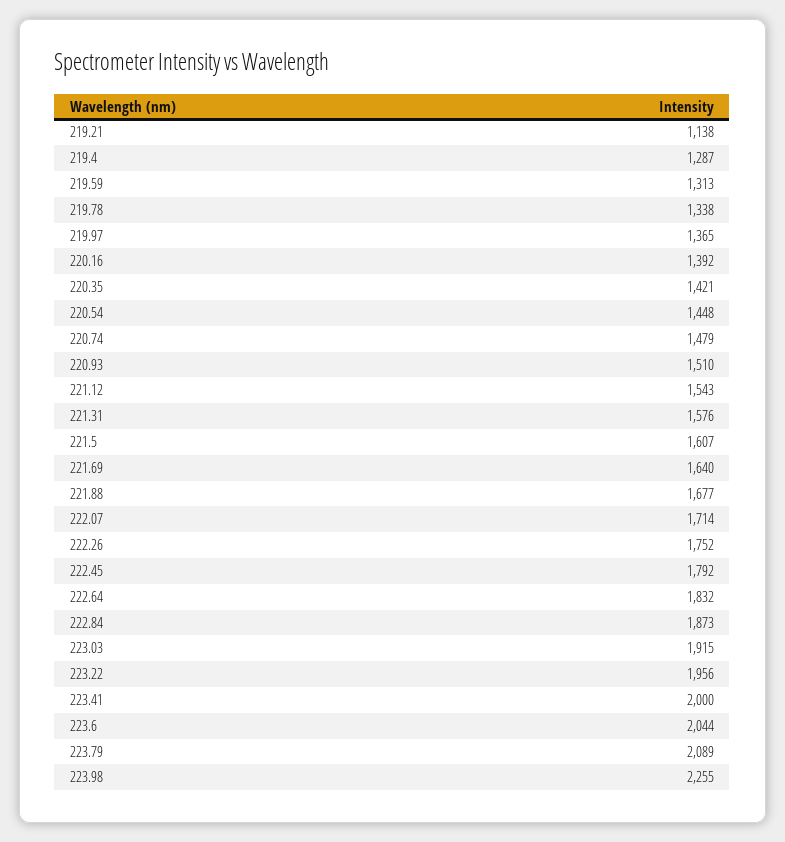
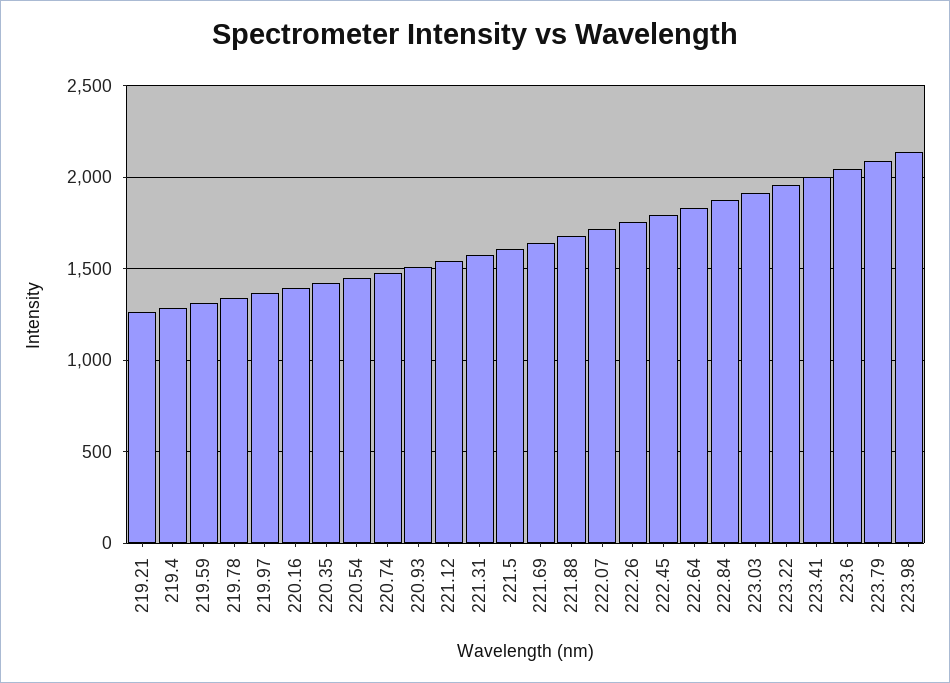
219.21: 1138 -> 1250
223.98: 2255 -> 2150

